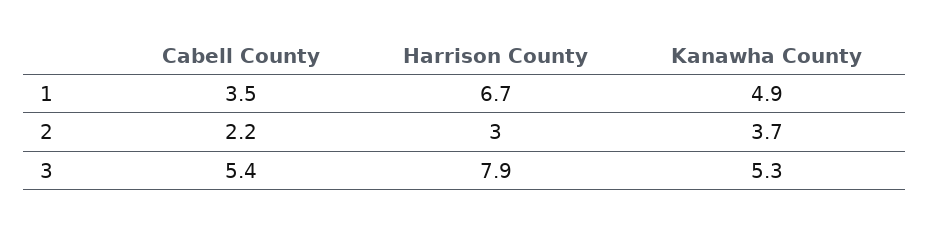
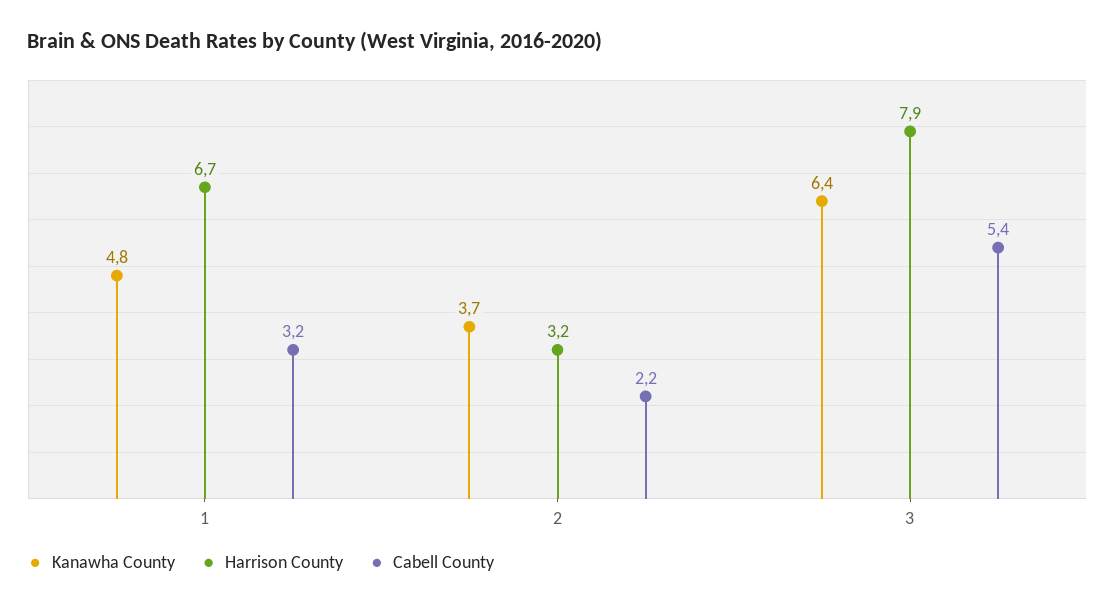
Cabell County, 1: 3.5 -> 3.2
Kanawha County, 1: 4.9 -> 4.8
Harrison County, 2: 3 -> 3.2
Kanawha County, 3: 5.3 -> 6.4

